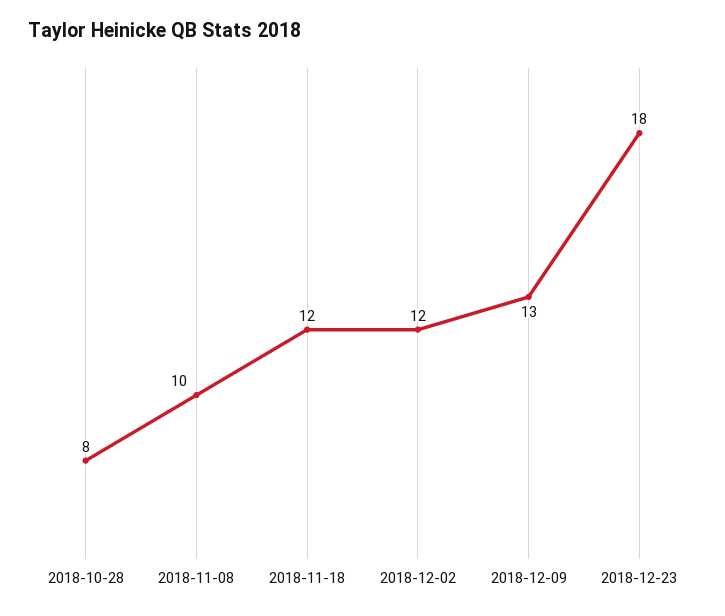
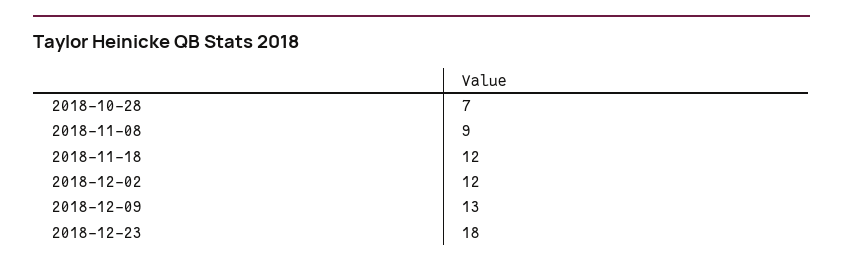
2018-10-28: 8 -> 7
2018-11-08: 10 -> 9

